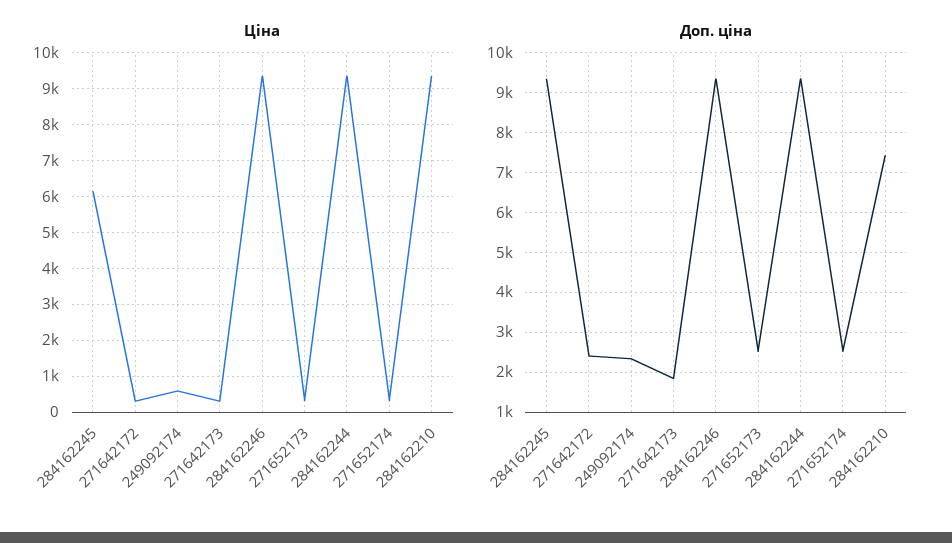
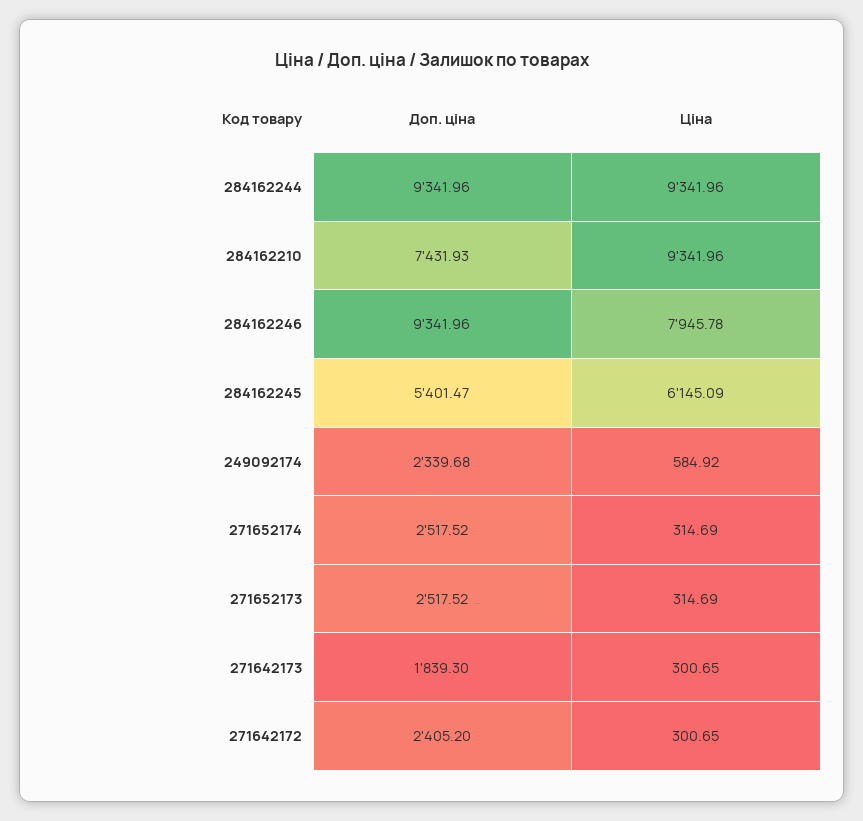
Ціна, 284162246: 9400 -> 7945.78
Доп. ціна, 284162245: 9400 -> 5401.47

